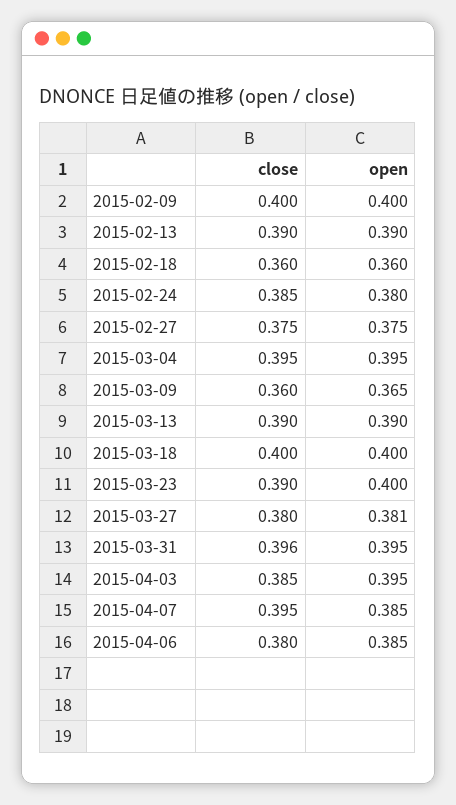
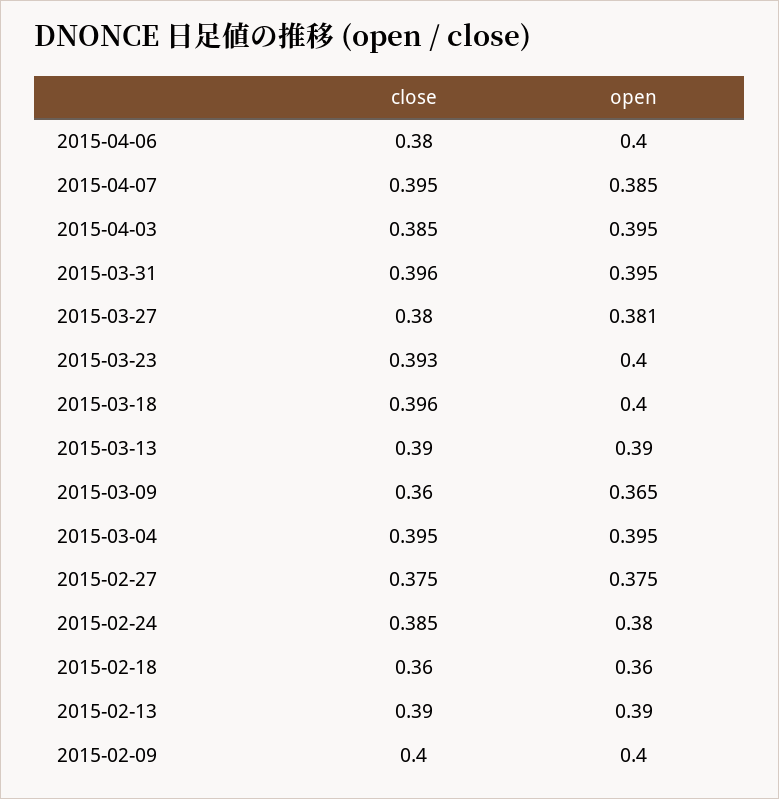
close, 2015-03-18: 0.4 -> 0.396
close, 2015-03-23: 0.39 -> 0.393
open, 2015-04-06: 0.385 -> 0.4

